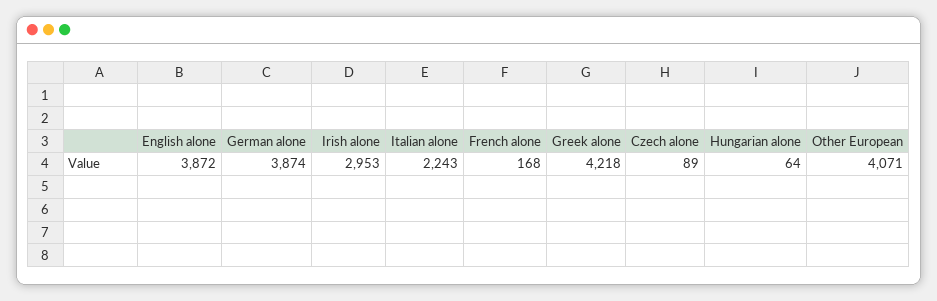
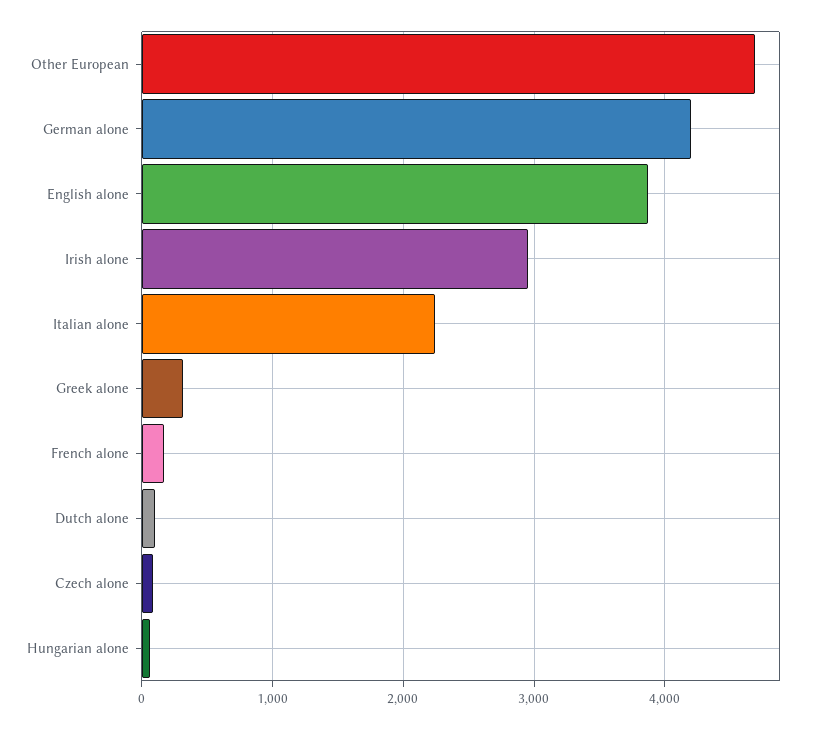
German alone: 3874 -> 4200
Greek alone: 4218 -> 300
Other European: 4071 -> 4700
Dutch alone: none -> 100

